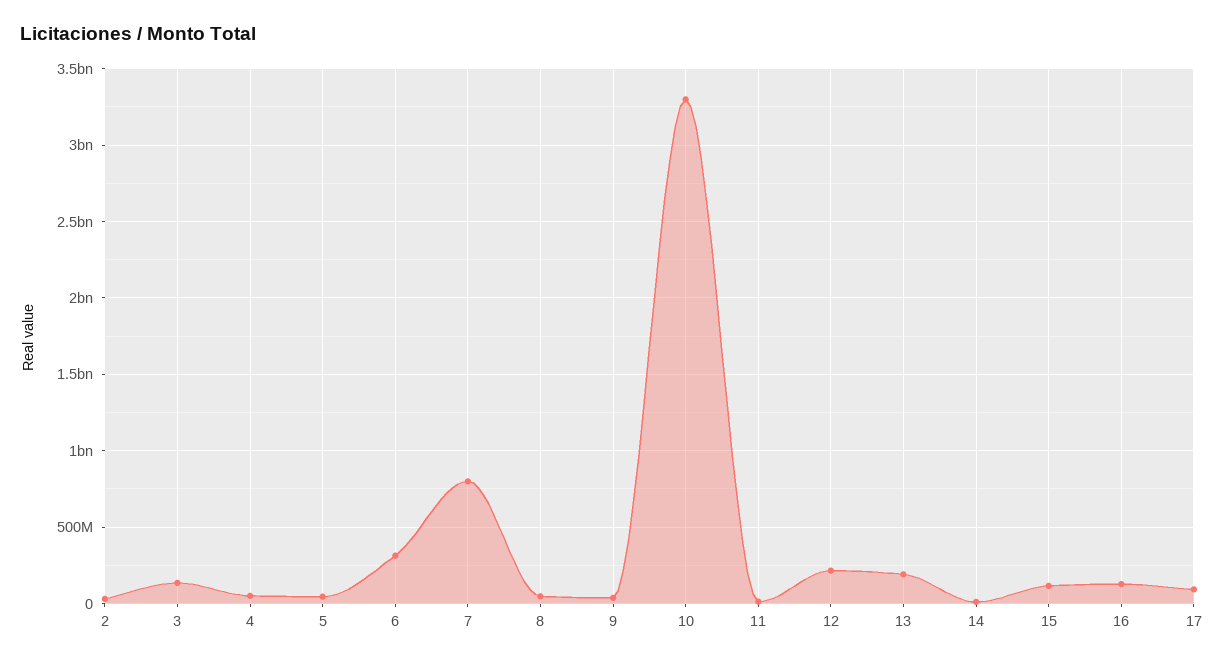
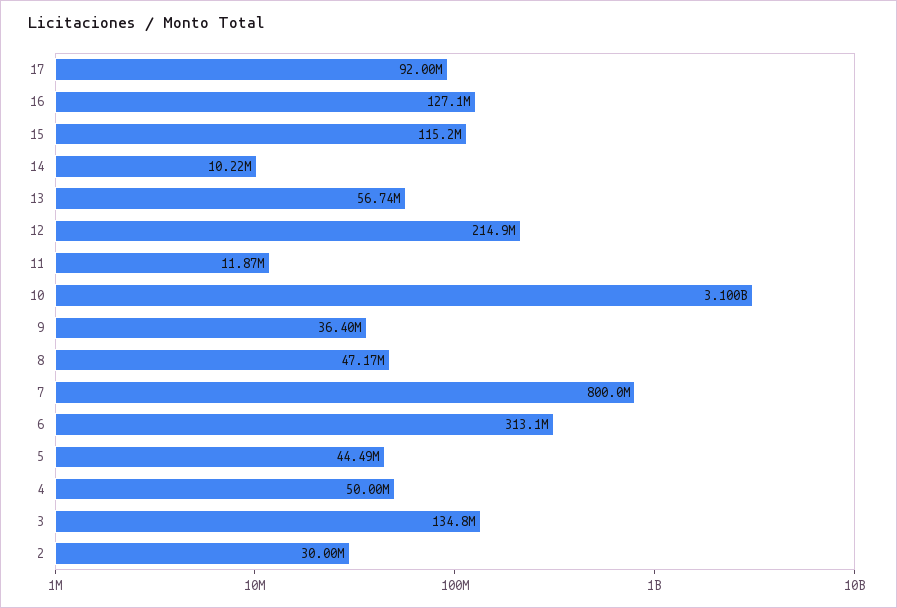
10: 3300000000 -> 3100000000
13: 200000000 -> 56740000

